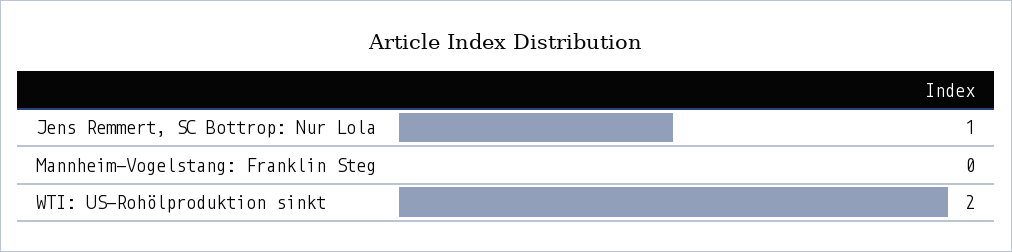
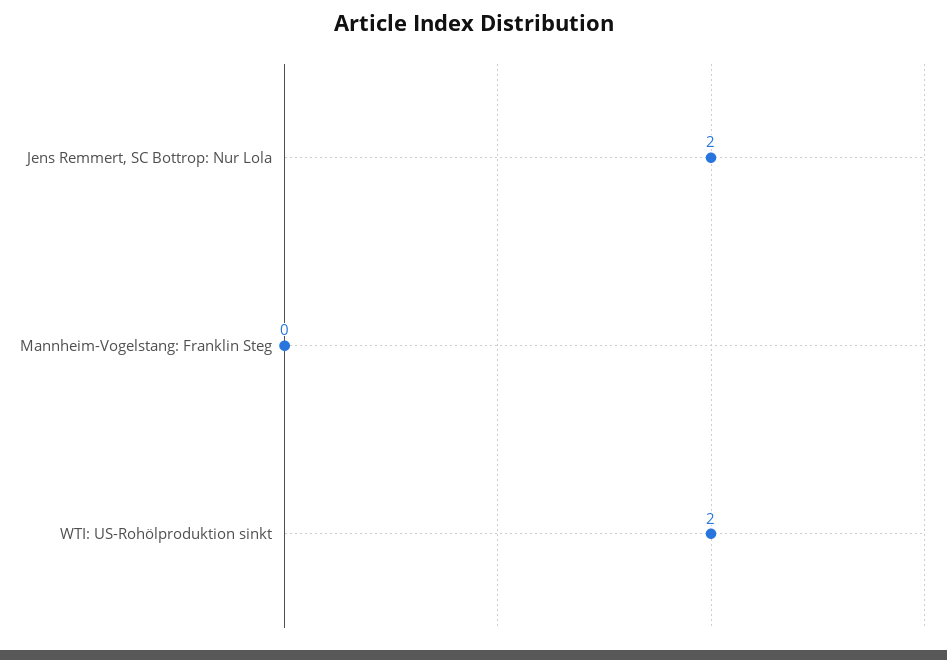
Jens Remmert, SC Bottrop: Nur Lola: 1 -> 2

